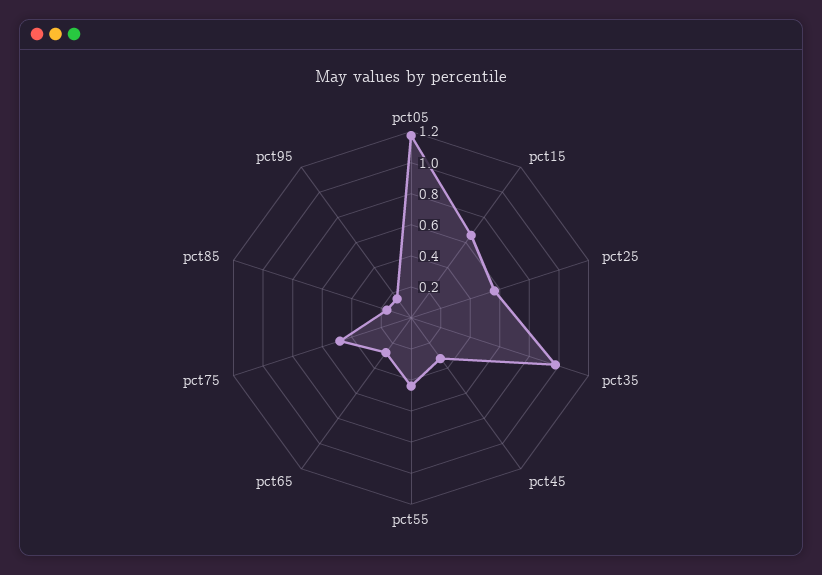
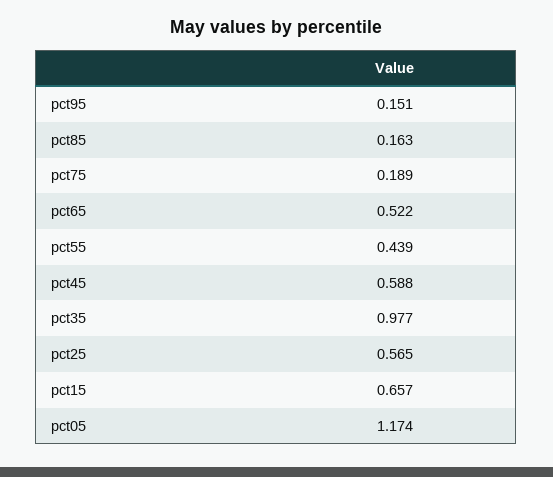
pct45: 0.3 -> 0.588
pct65: 0.3 -> 0.522
pct75: 0.5 -> 0.189

